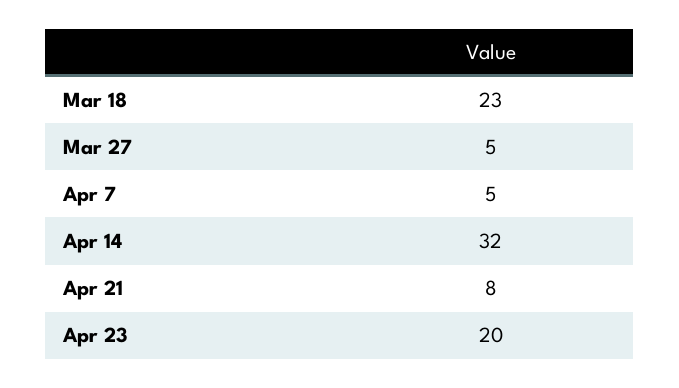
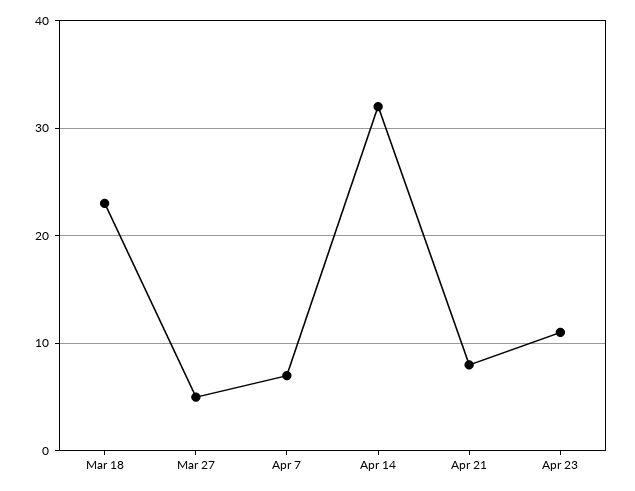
Apr 7: 5 -> 7
Apr 23: 20 -> 11

